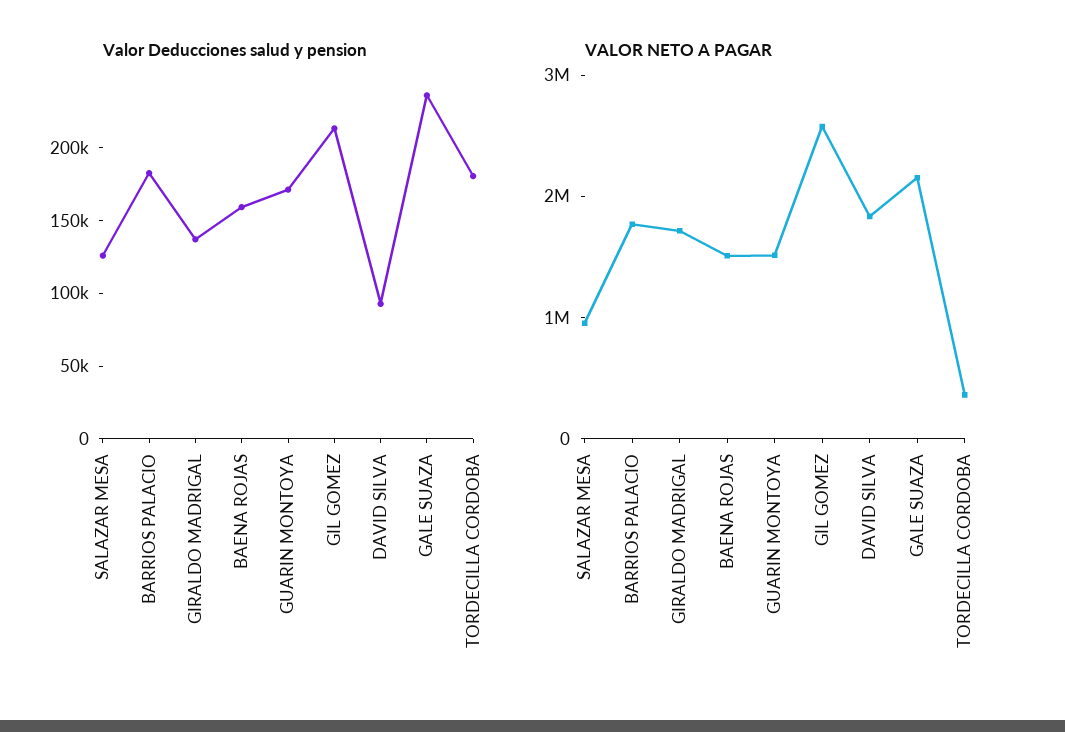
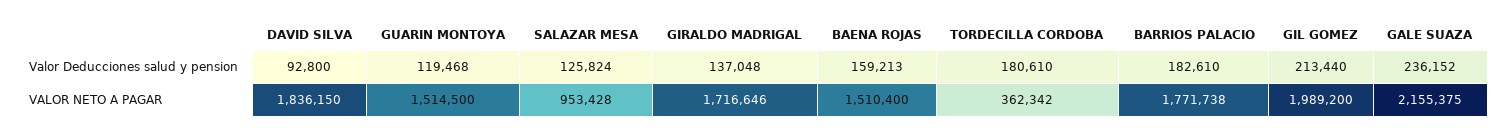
Valor Deducciones salud y pension, GUARIN MONTOYA: 170000 -> 119468
VALOR NETO A PAGAR, GIL GOMEZ: 2600000 -> 1989200

